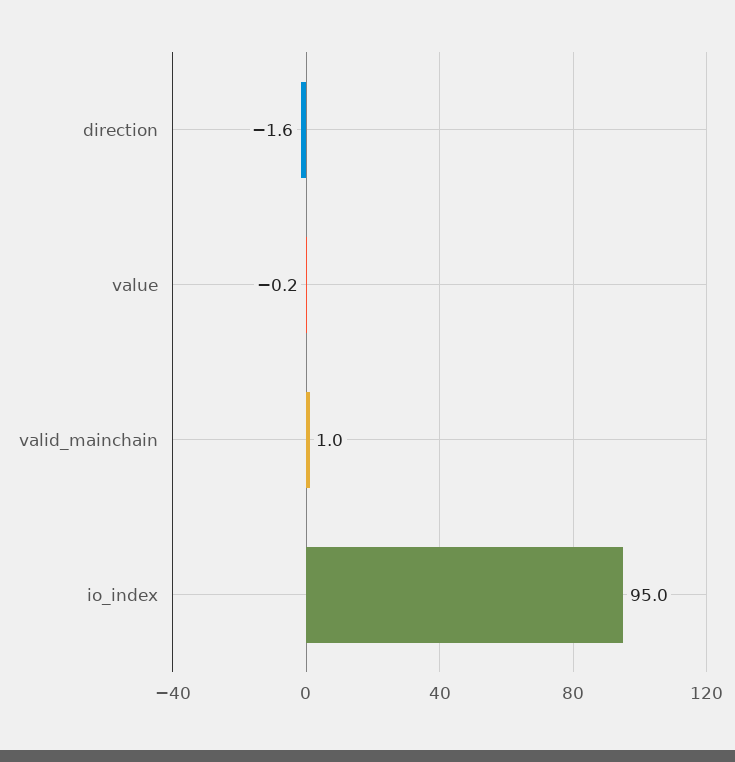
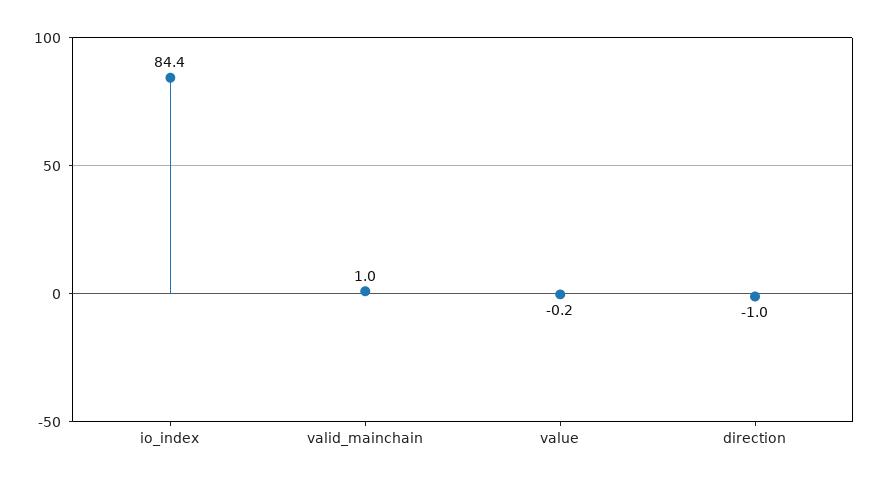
direction: -1.6 -> -1
io_index: 95 -> 84.4

